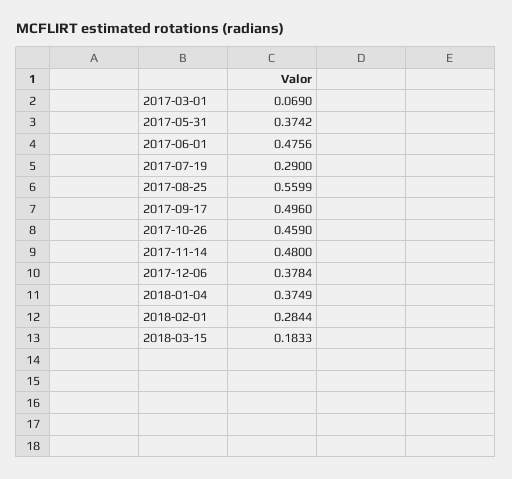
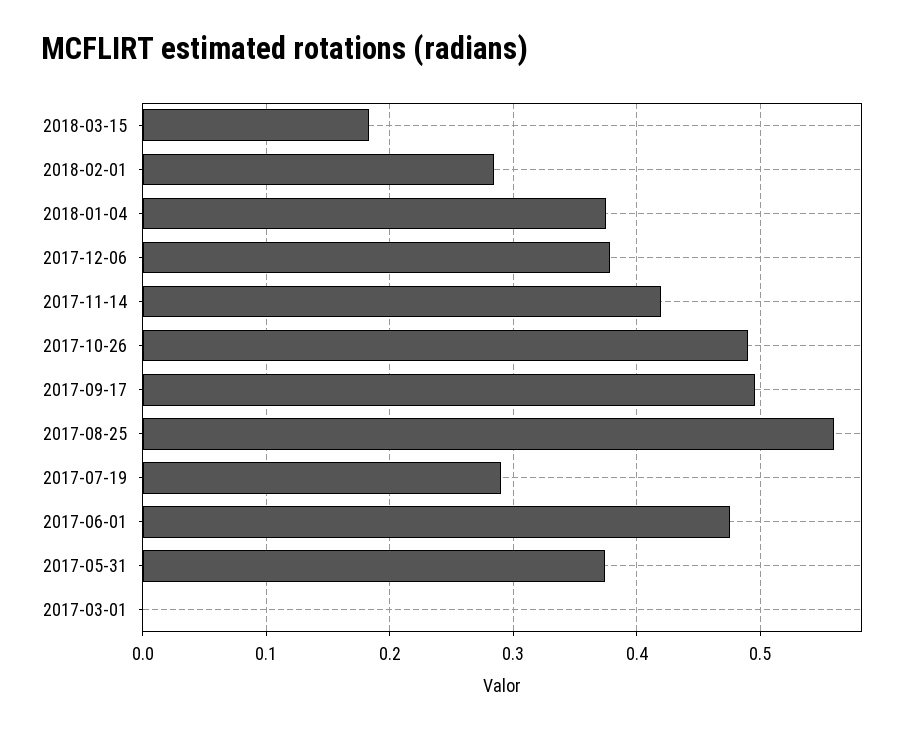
2017-03-01: 0.069 -> 0
2017-10-26: 0.459 -> 0.49
2017-11-14: 0.48 -> 0.42

